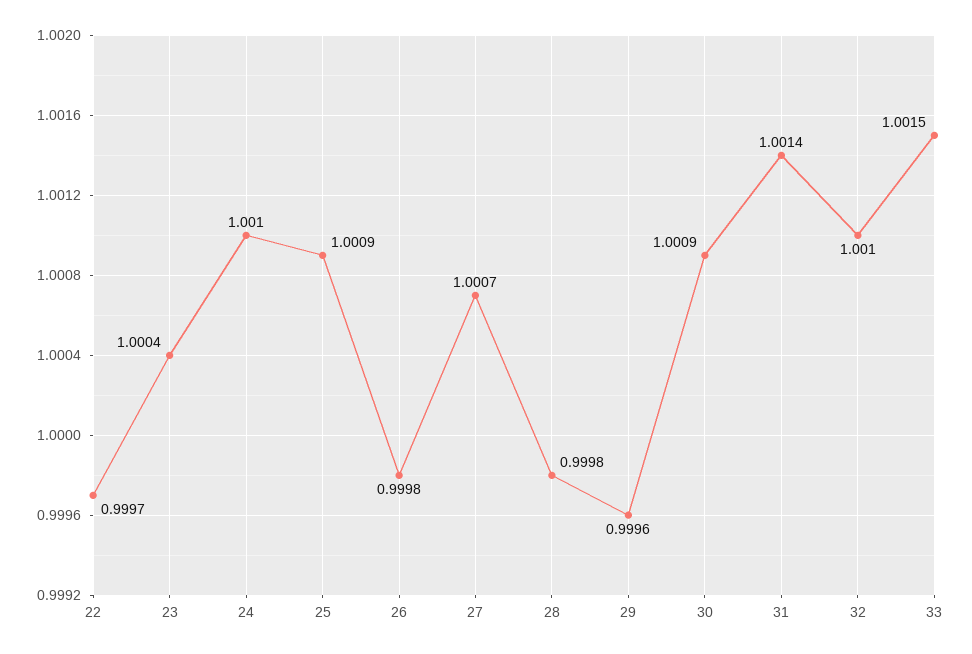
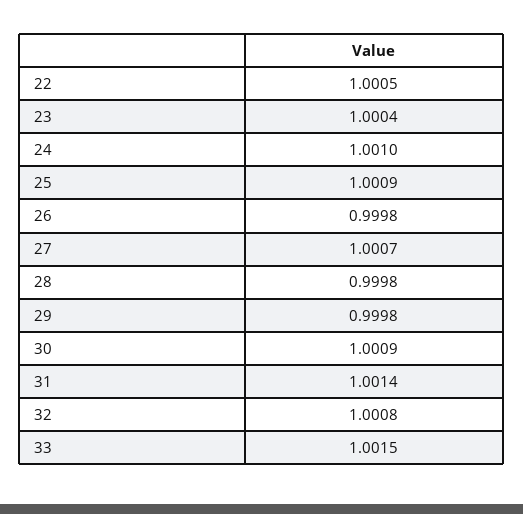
22: 0.9997 -> 1.0005
29: 0.9996 -> 0.9998
32: 1.001 -> 1.0008

